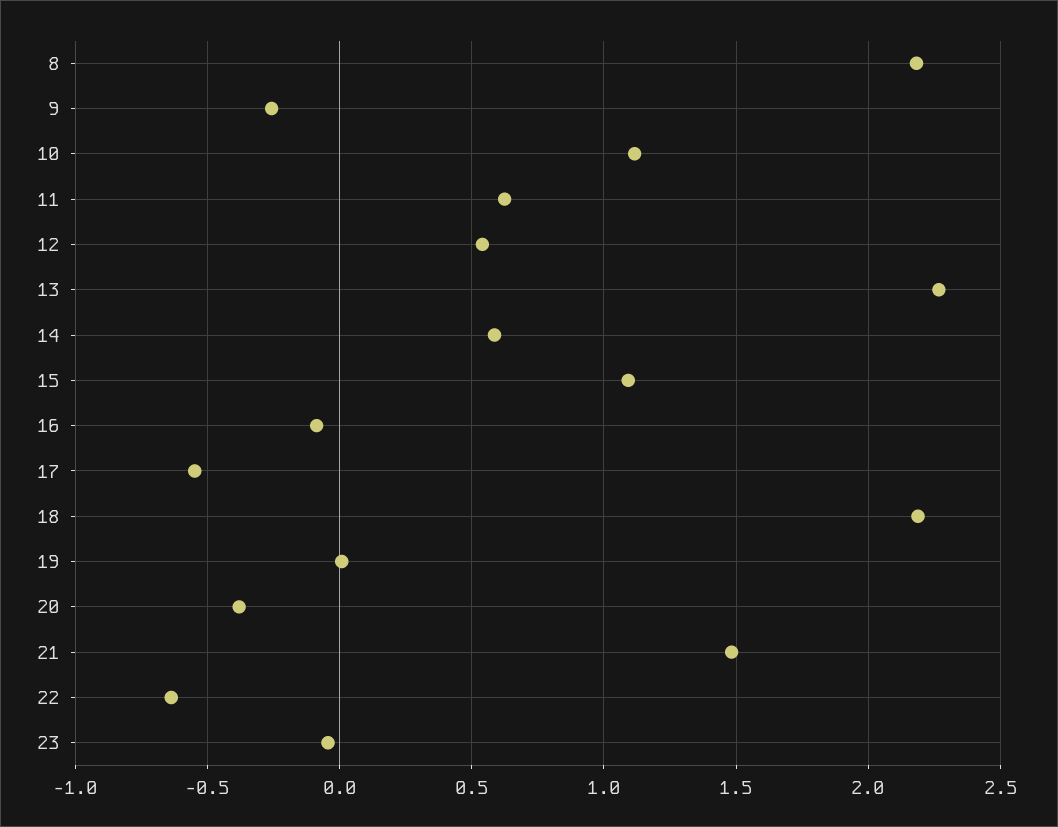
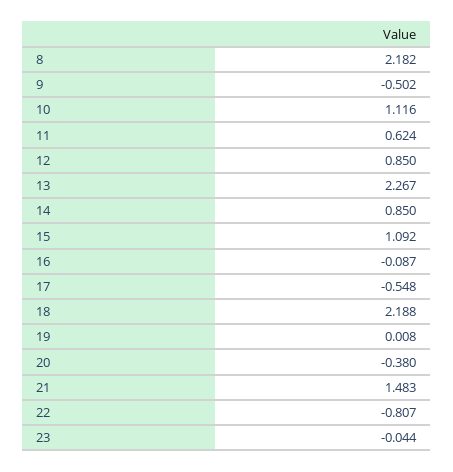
9: -0.25 -> -0.502
12: 0.55 -> 0.85
14: 0.6 -> 0.85
22: -0.65 -> -0.807

